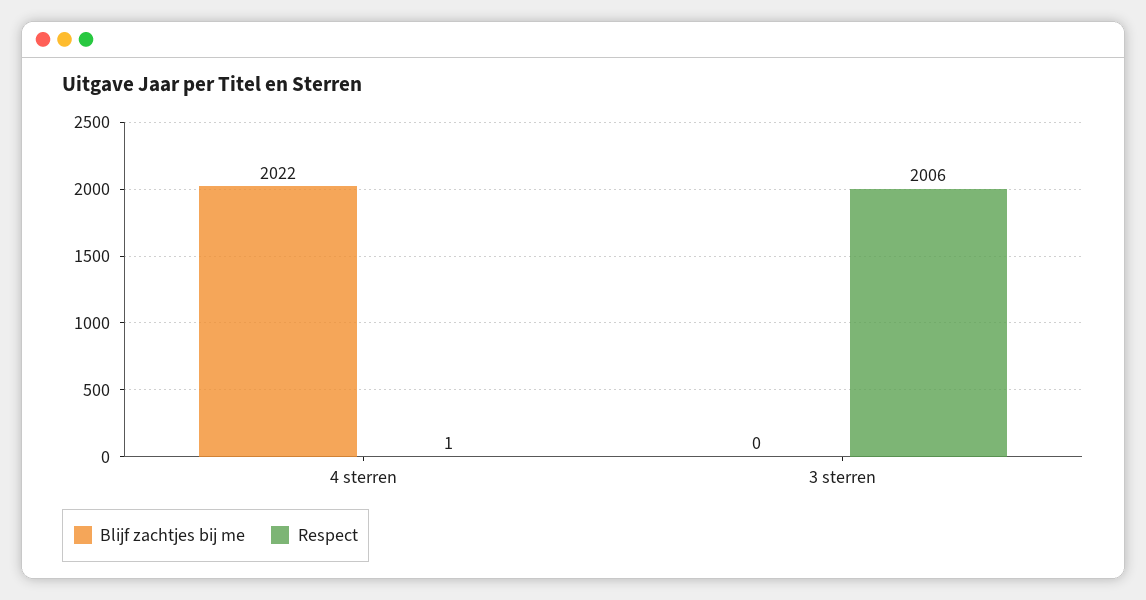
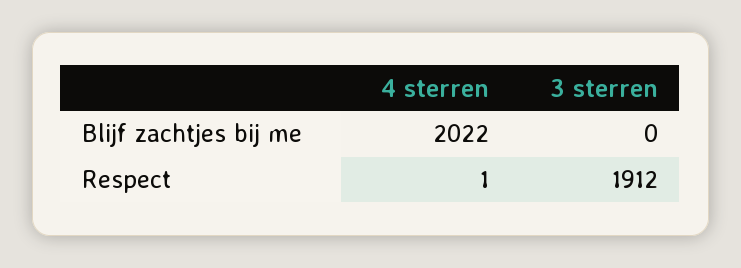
Respect, 3 sterren: 2006 -> 1912

